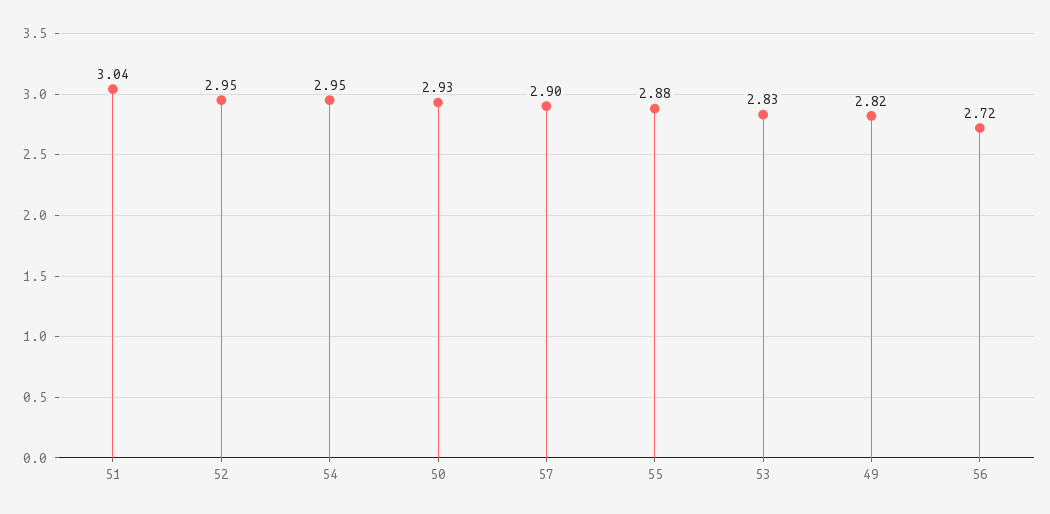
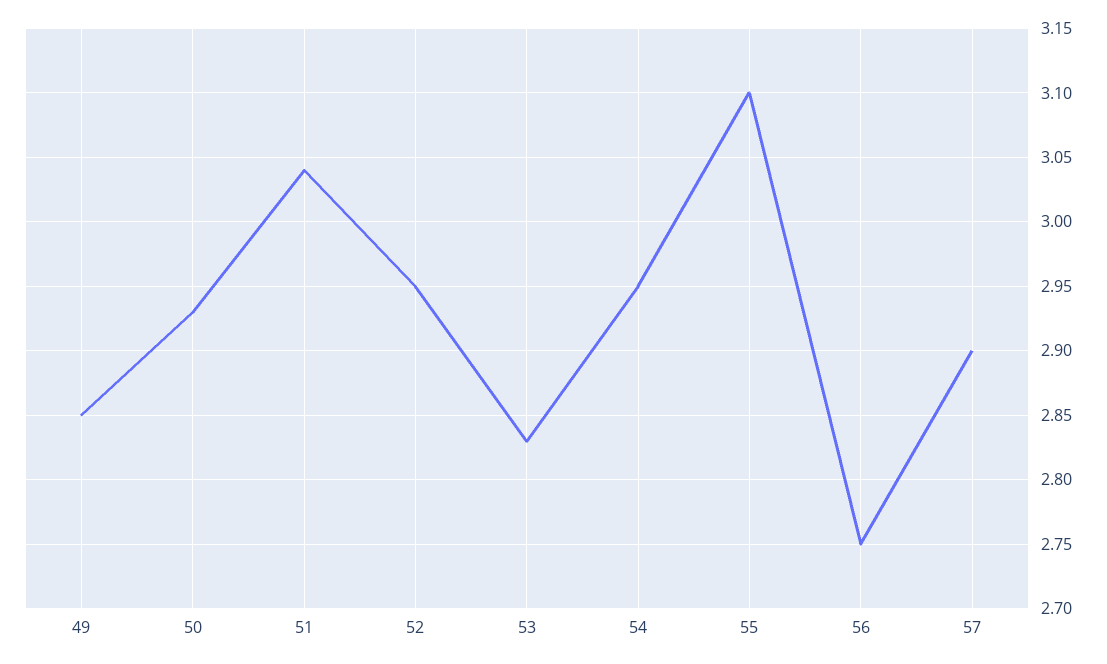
55: 2.88 -> 3.1
49: 2.82 -> 2.85
56: 2.72 -> 2.75

